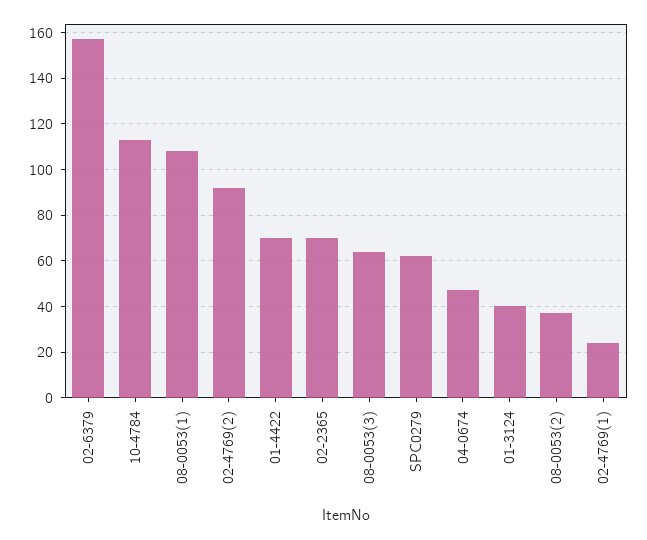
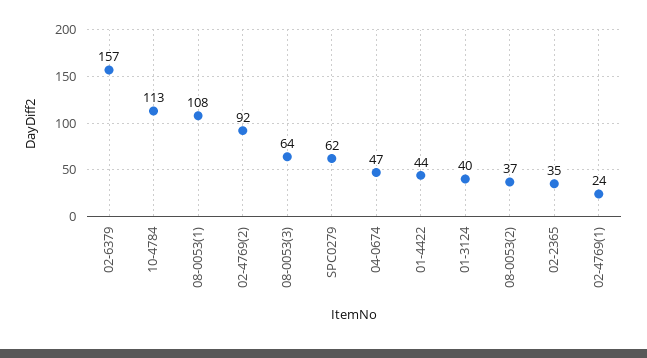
01-4422: 70 -> 44
02-2365: 70 -> 35

